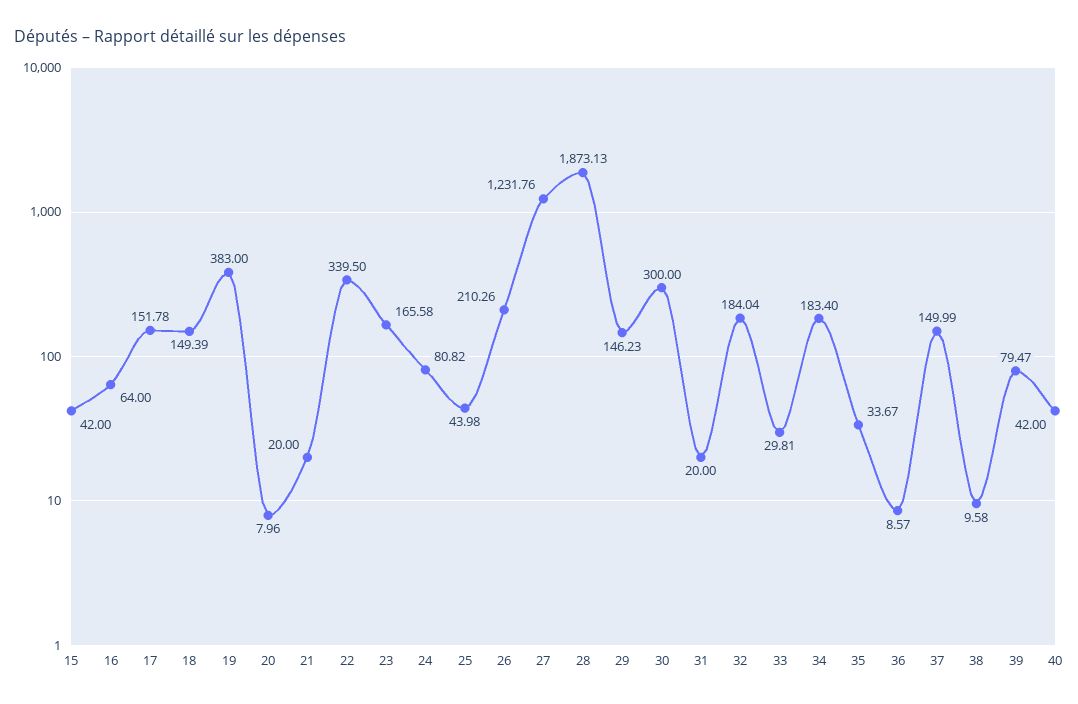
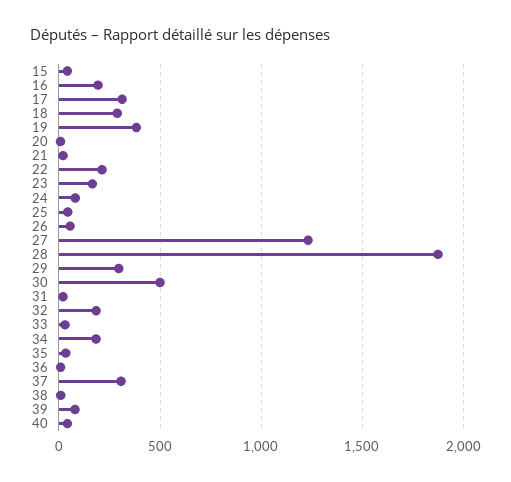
16: 64 -> 200
17: 151.78 -> 300
18: 149.39 -> 300
22: 339.5 -> 200
26: 210.26 -> 50
29: 146.23 -> 300
30: 300 -> 500
37: 149.99 -> 300

